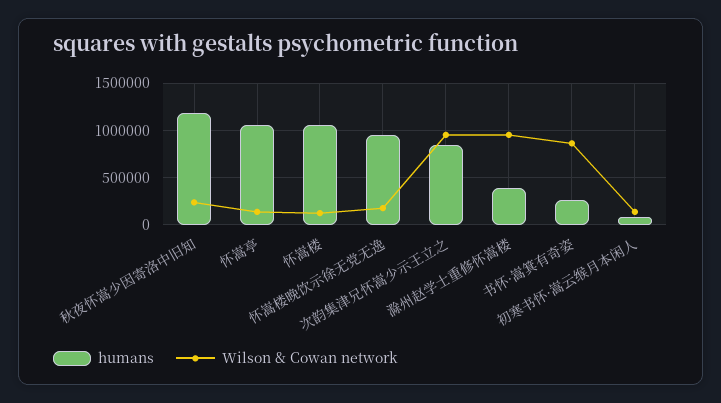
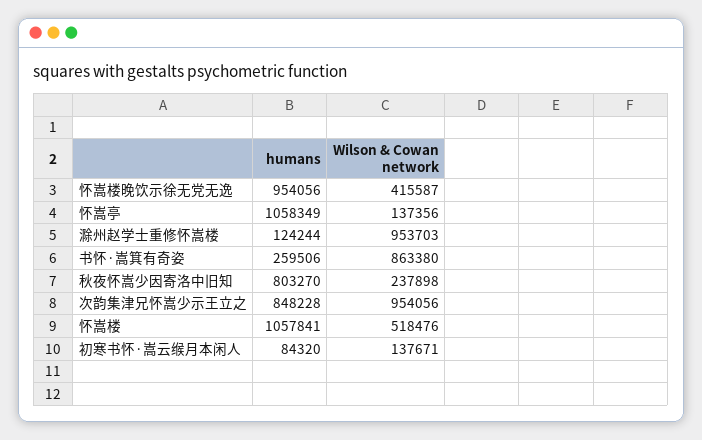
humans, 秋夜怀嵩少因寄洛中旧知: 1200000 -> 803270
Wilson & Cowan network, 怀嵩楼: 100000 -> 518476
Wilson & Cowan network, 怀嵩楼晚饮示徐无党无逸: 200000 -> 415587
humans, 滁州赵学士重修怀嵩楼: 400000 -> 124244

